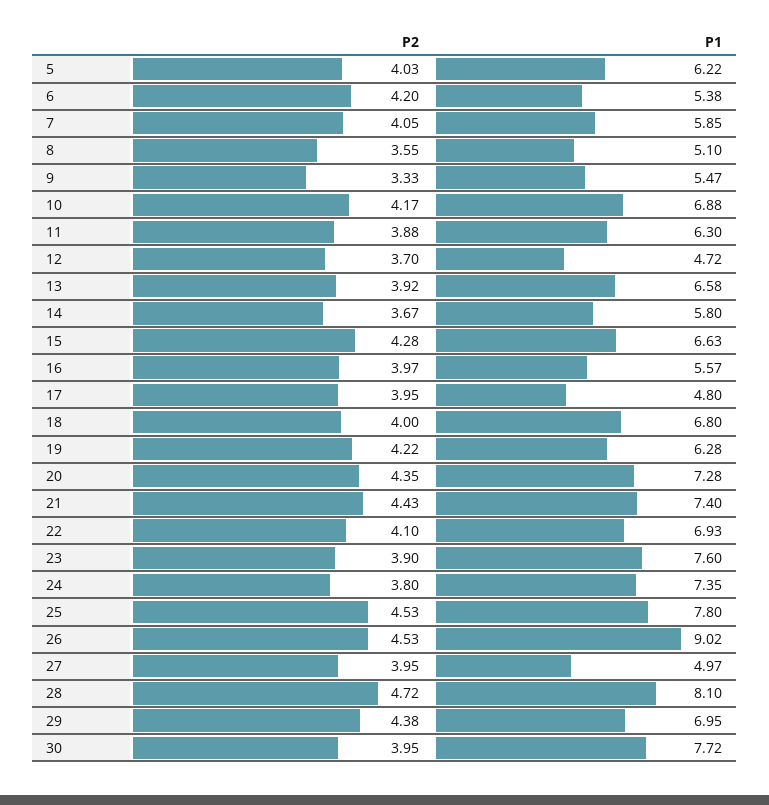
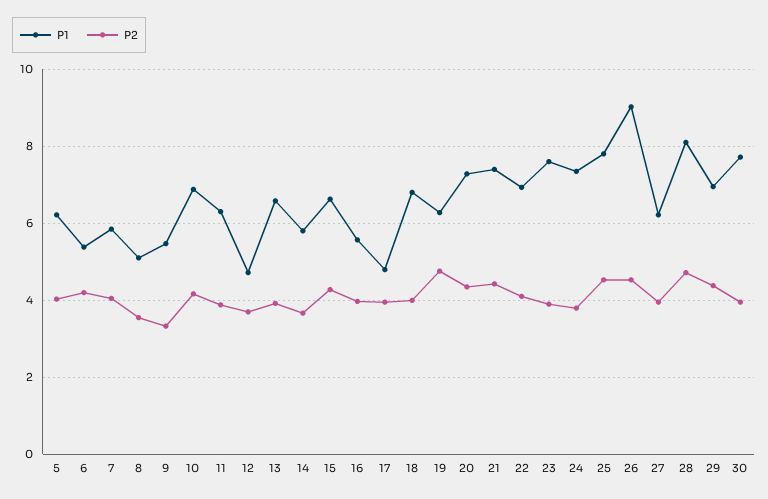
P2, 19: 4.22 -> 4.8
P1, 27: 4.97 -> 6.2

